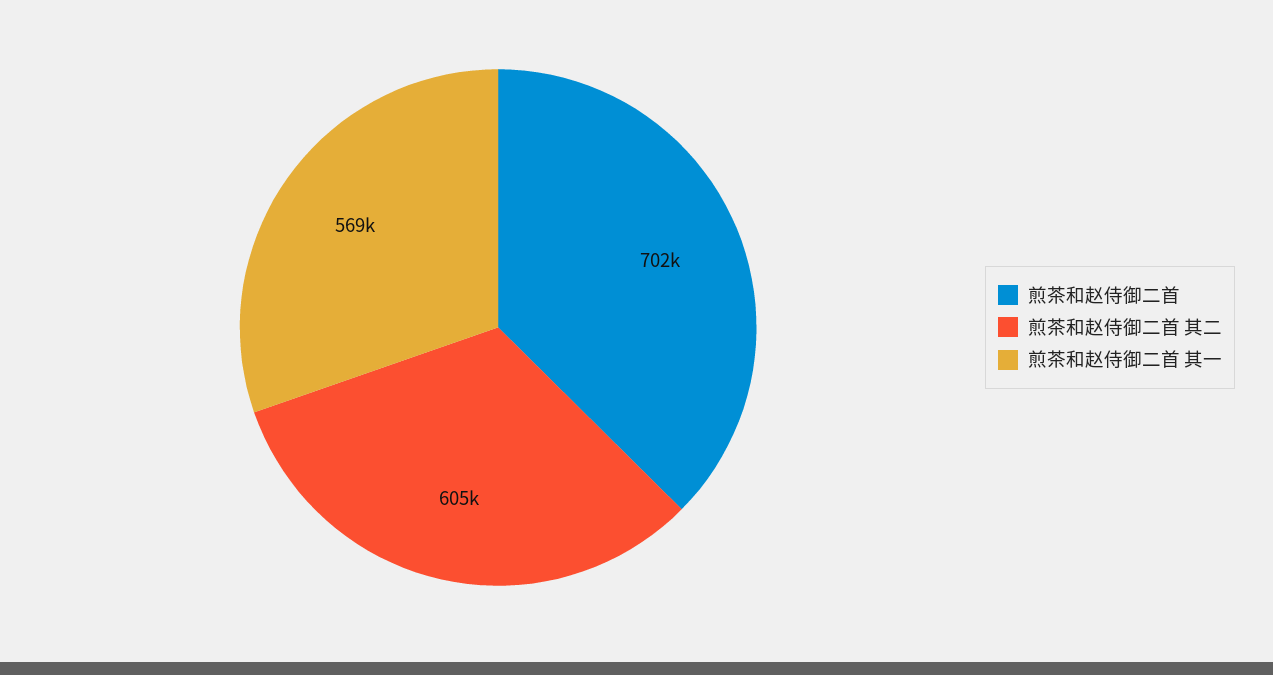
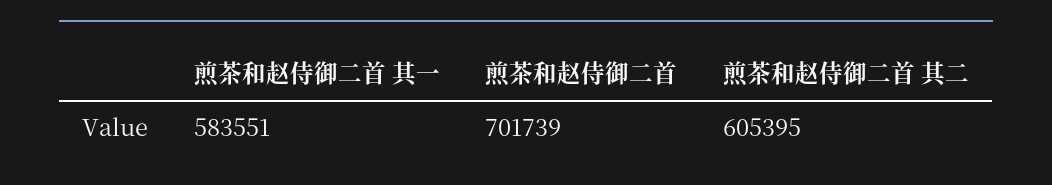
煎茶和赵侍御二首 其一: 569000 -> 583551

